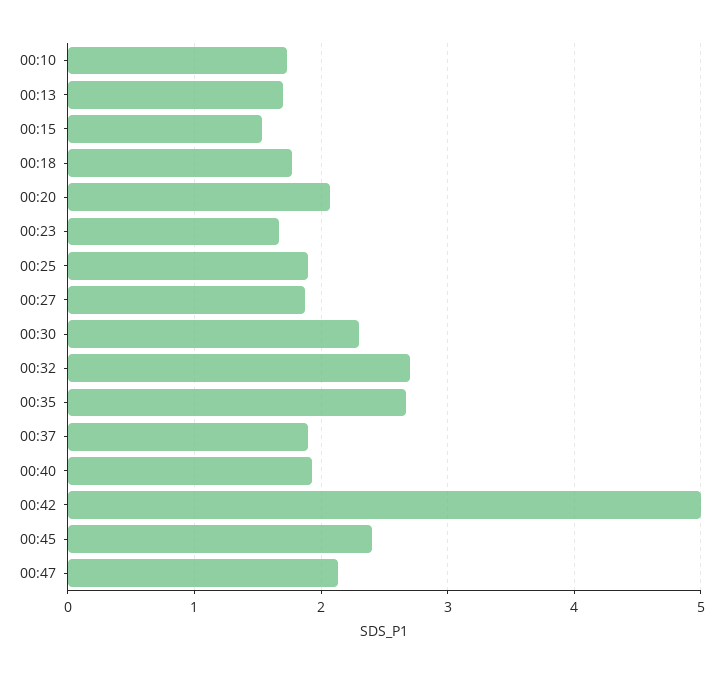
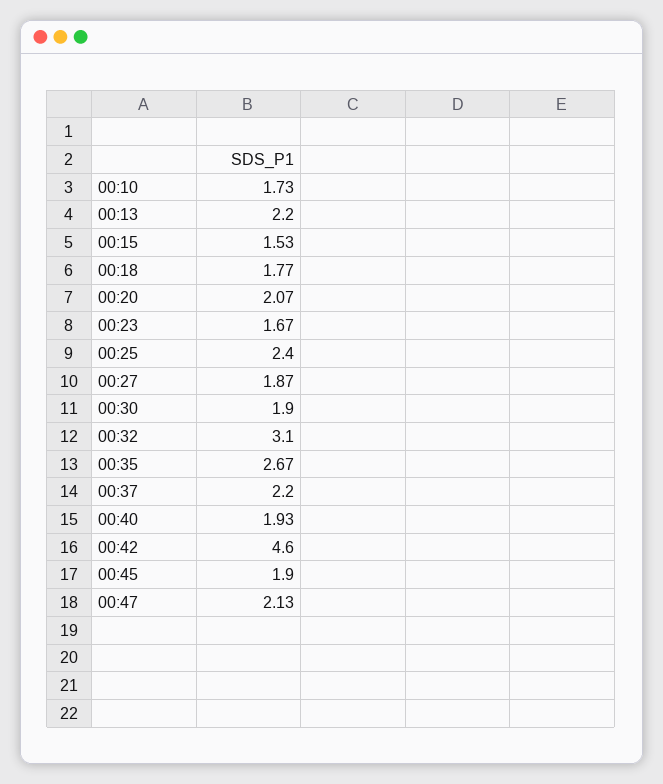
00:13: 1.7 -> 2.2
00:25: 1.9 -> 2.4
00:30: 2.3 -> 1.9
00:32: 2.7 -> 3.1
00:37: 1.9 -> 2.2
00:42: 5 -> 4.6
00:45: 2.4 -> 1.9

